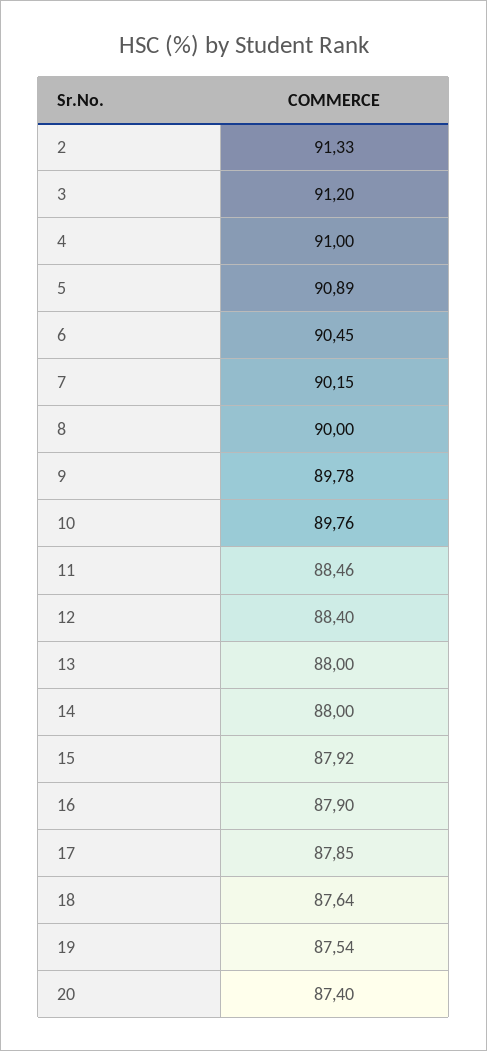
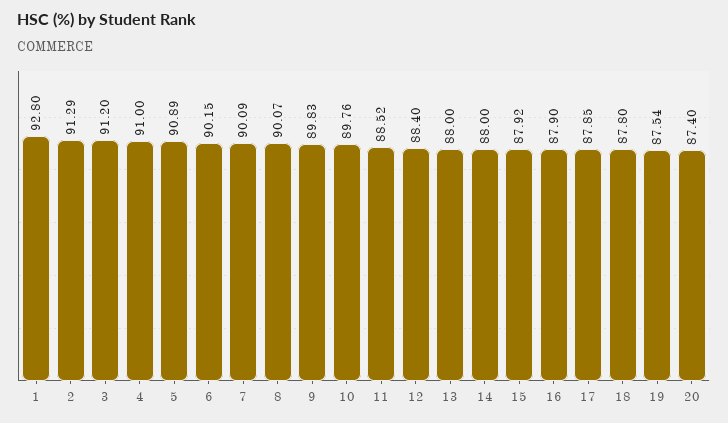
2: 91.33 -> 91.29
6: 90.45 -> 90.15
7: 90.15 -> 90.09
8: 90 -> 90.07
9: 89.78 -> 89.83
11: 88.46 -> 88.52
18: 87.64 -> 87.8
1: none -> 92.8

